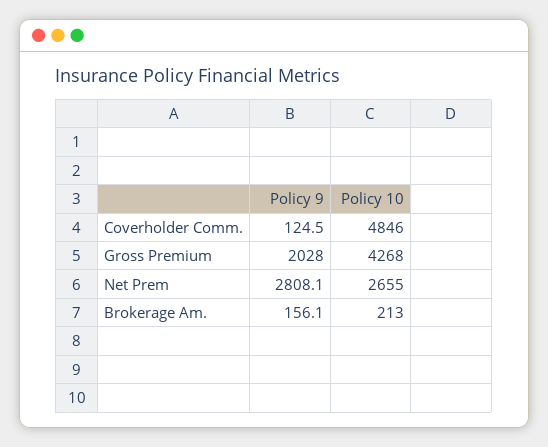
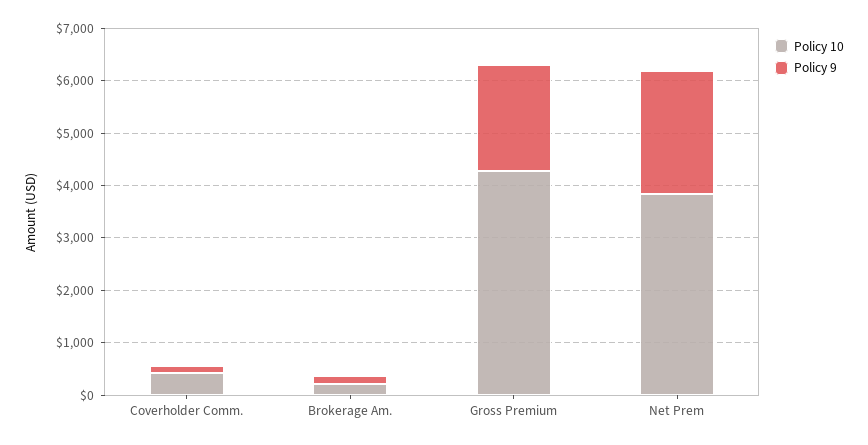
Policy 10, Coverholder Comm.: 4846 -> 400
Policy 9, Net Prem: 2808.1 -> 2400
Policy 10, Net Prem: 2655 -> 3800

